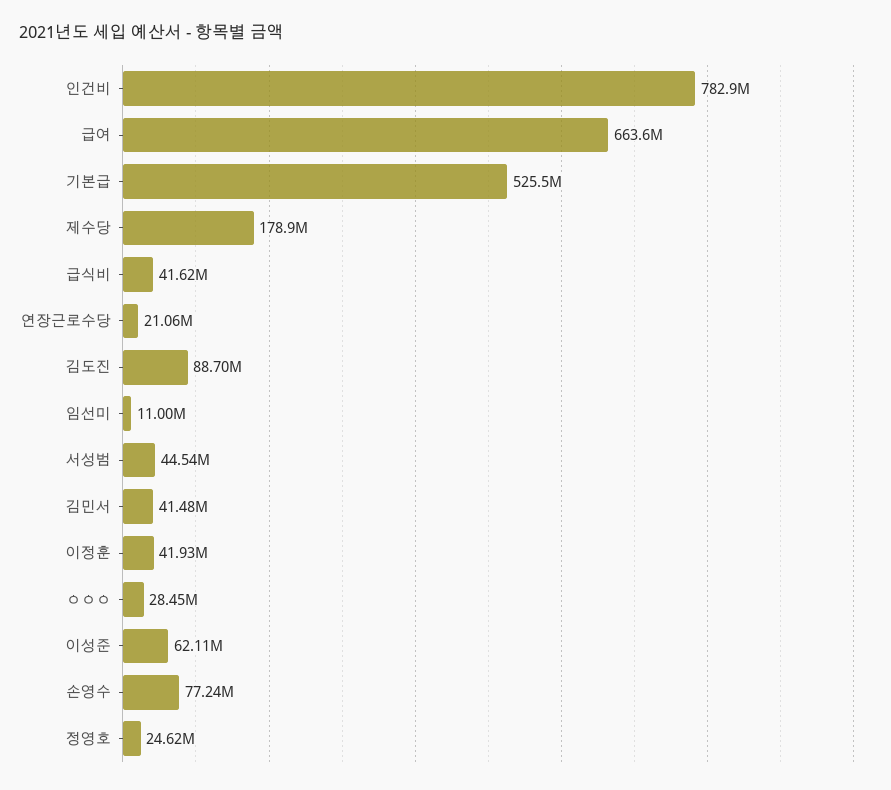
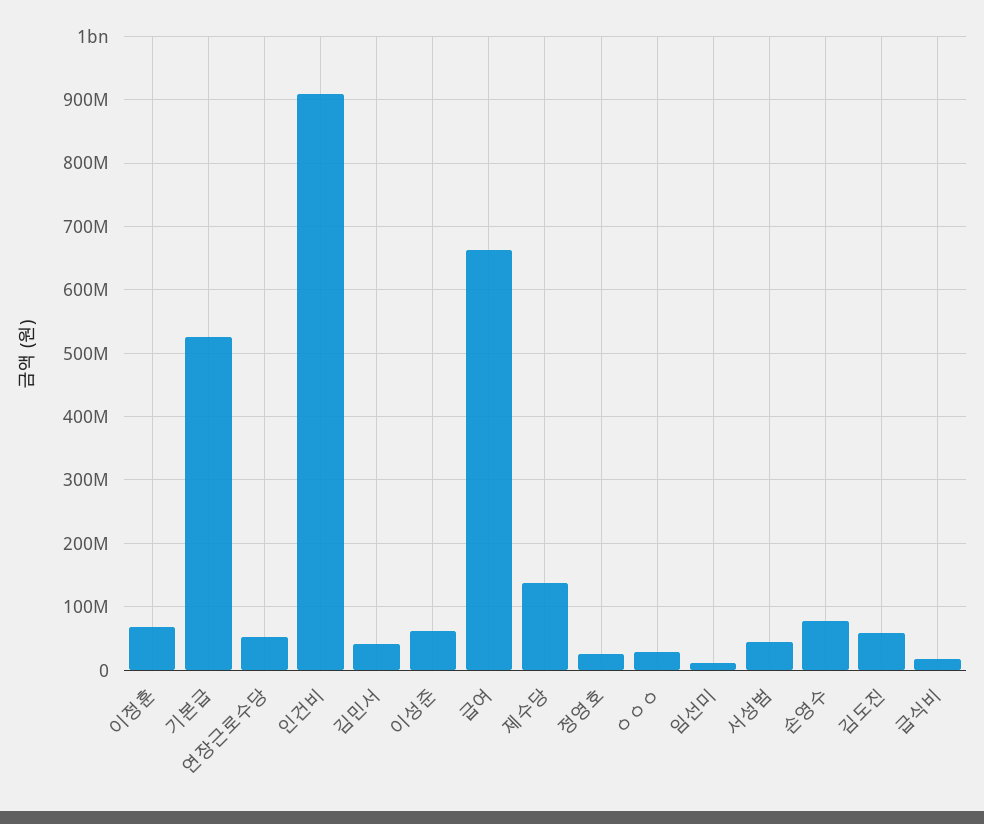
인건비: 782900000 -> 910000000
제수당: 178900000 -> 140000000
급식비: 41620000 -> 20000000
연장근로수당: 21060000 -> 50000000
김도진: 88700000 -> 60000000
이정훈: 41930000 -> 70000000

